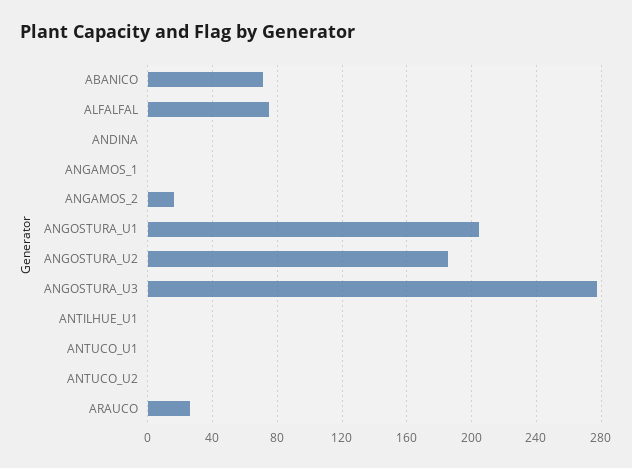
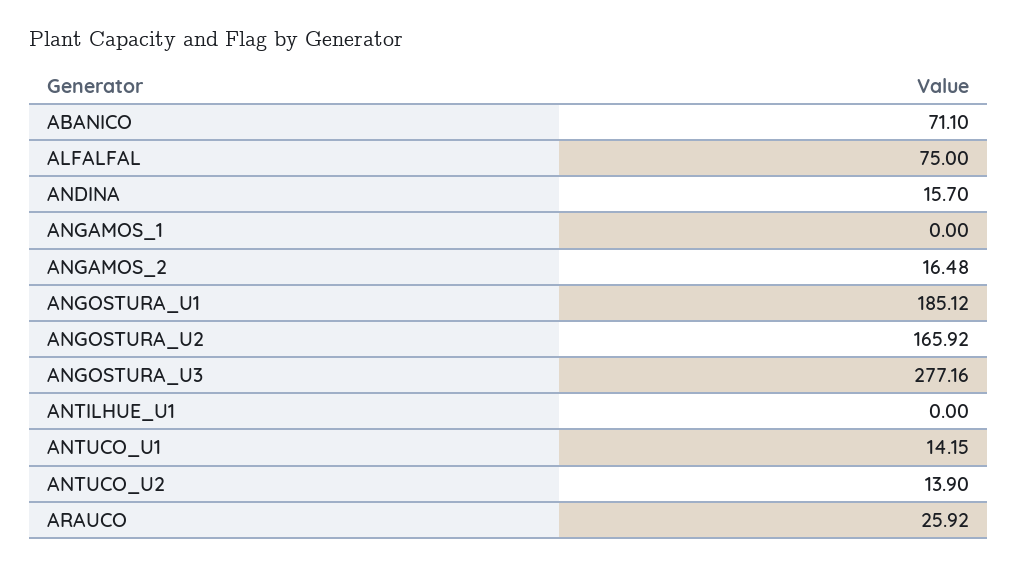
ANDINA: 0 -> 15.7
ANGOSTURA_U1: 205 -> 185.12
ANGOSTURA_U2: 185 -> 165.92
ANTUCO_U1: 0 -> 14.15
ANTUCO_U2: 0 -> 13.9

